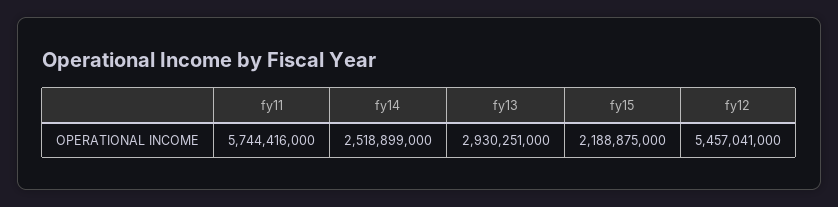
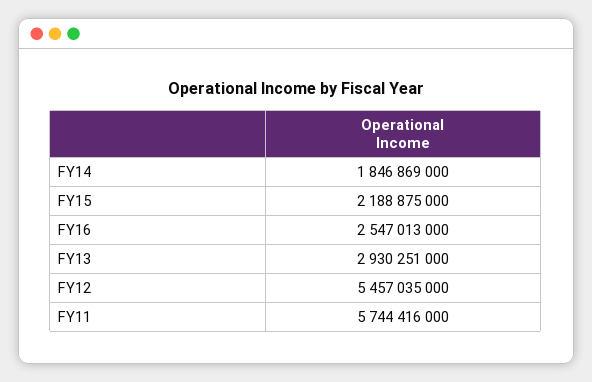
fy14: 2518899000 -> 1846869000
fy12: 5457041000 -> 5457035000
FY16: none -> 2547013000

